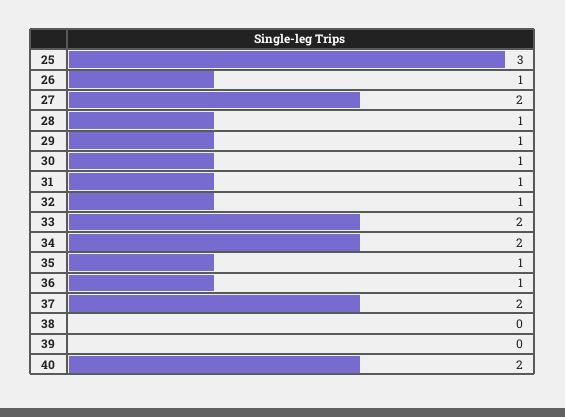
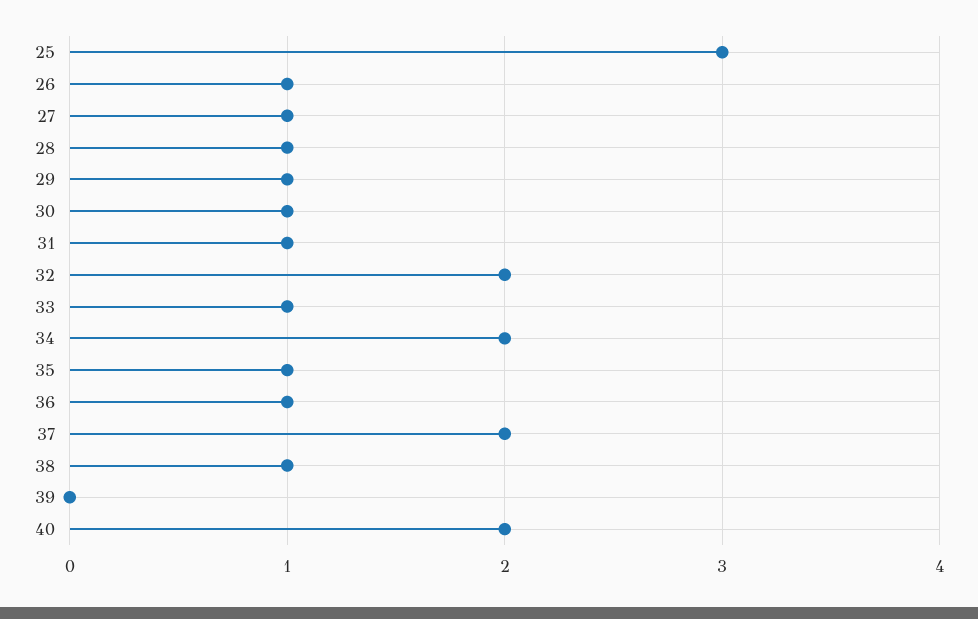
27: 2 -> 1
32: 1 -> 2
33: 2 -> 1
38: 0 -> 1

